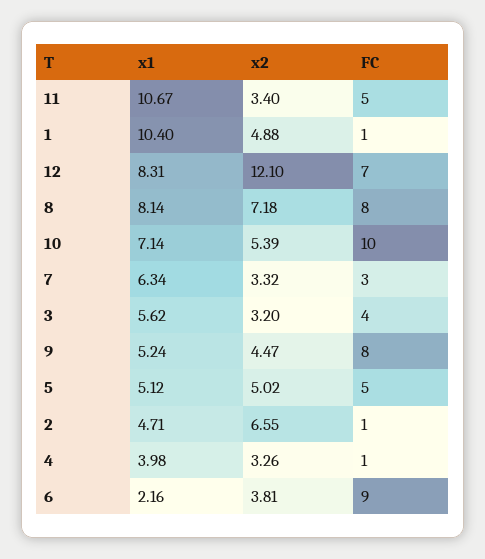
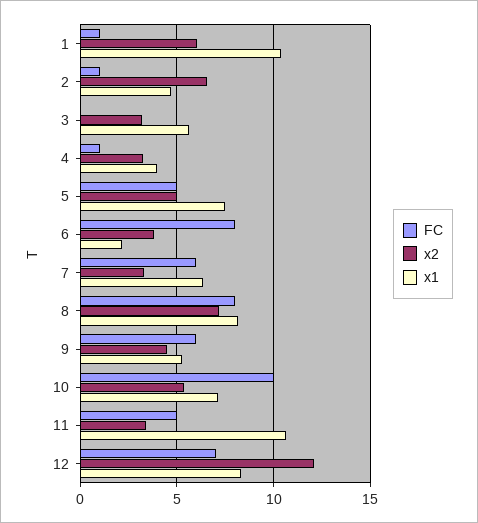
x2, 1: 4.88 -> 6
FC, 7: 3 -> 6
FC, 3: 4 -> 0
FC, 9: 8 -> 6
x1, 5: 5.12 -> 7.5
FC, 6: 9 -> 8

